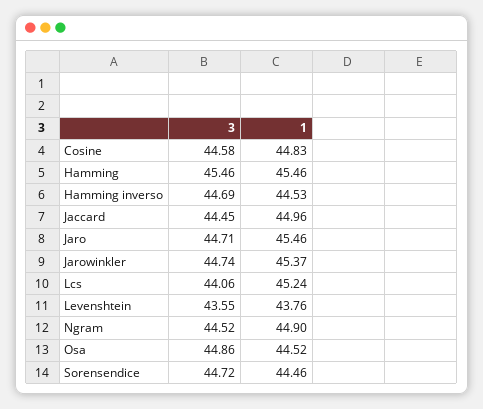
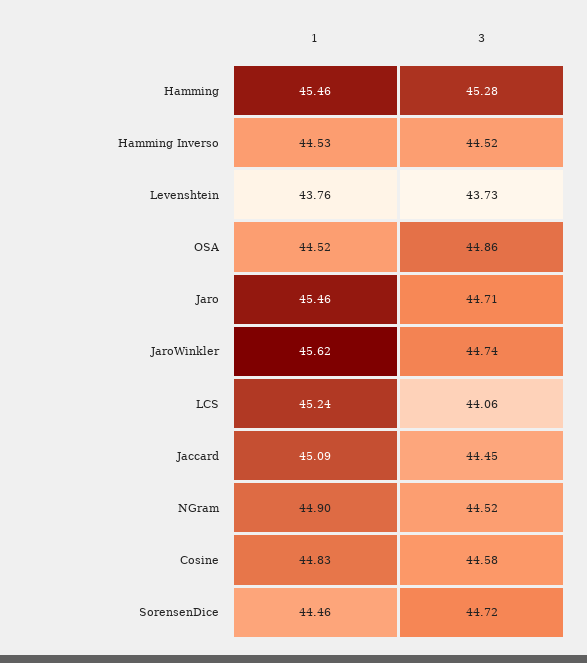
3, Hamming: 45.46 -> 45.28
3, Hamming inverso: 44.69 -> 44.52
1, Jaccard: 44.96 -> 45.09
1, Jarowinkler: 45.37 -> 45.62
3, Levenshtein: 43.55 -> 43.73

